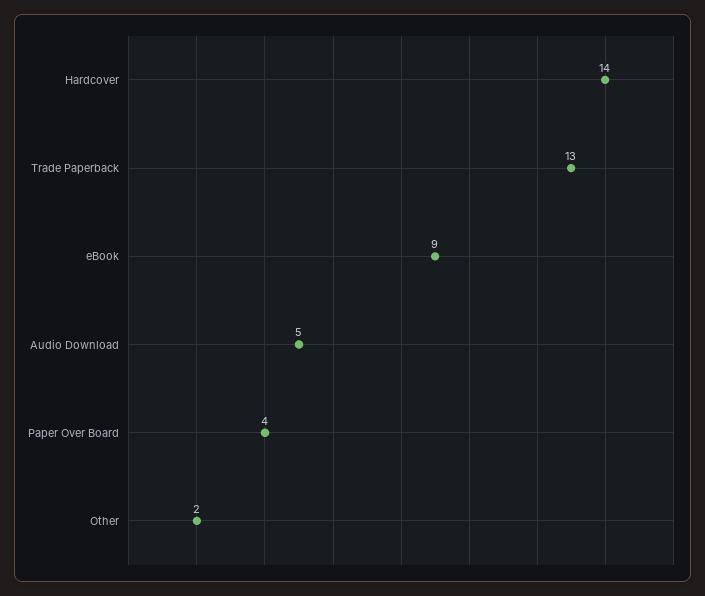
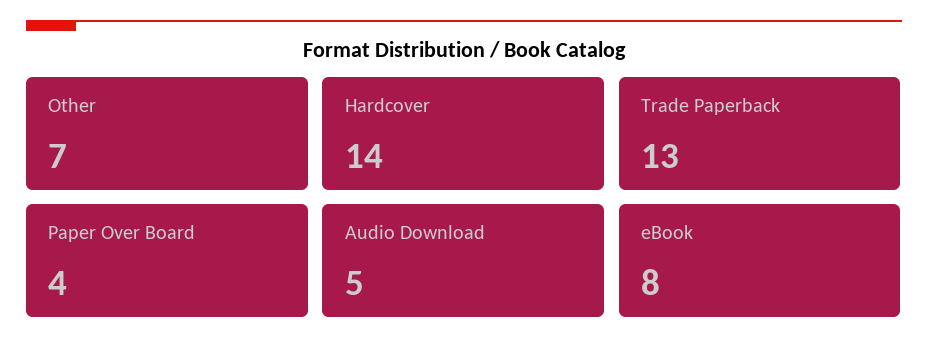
eBook: 9 -> 8
Other: 2 -> 7

